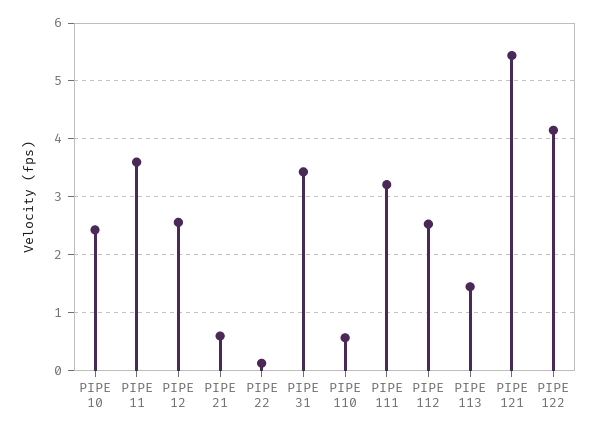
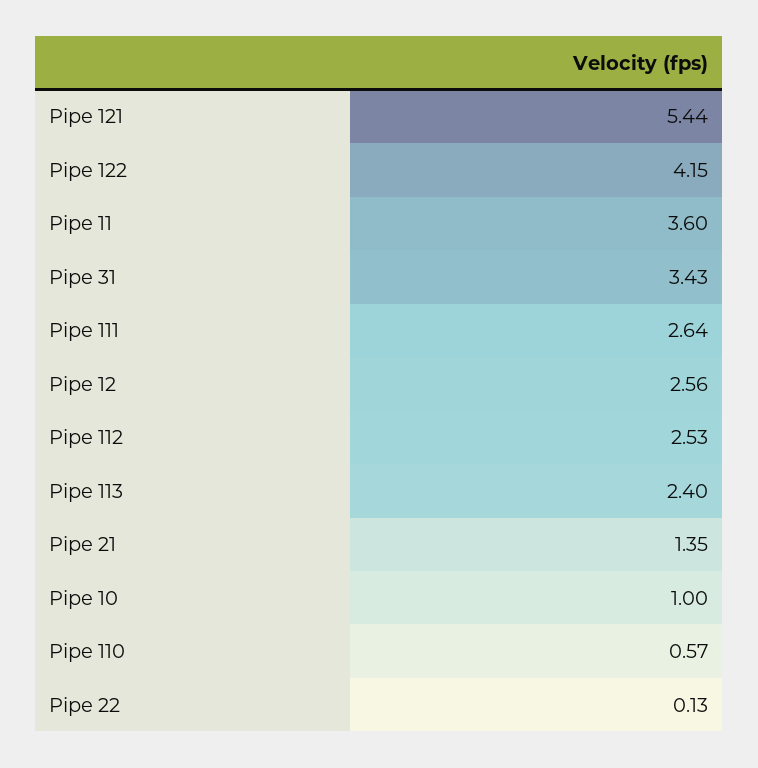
PIPE 10: 2.4 -> 1
PIPE 21: 0.6 -> 1.35
PIPE 111: 3.2 -> 2.64
PIPE 113: 1.4 -> 2.4

